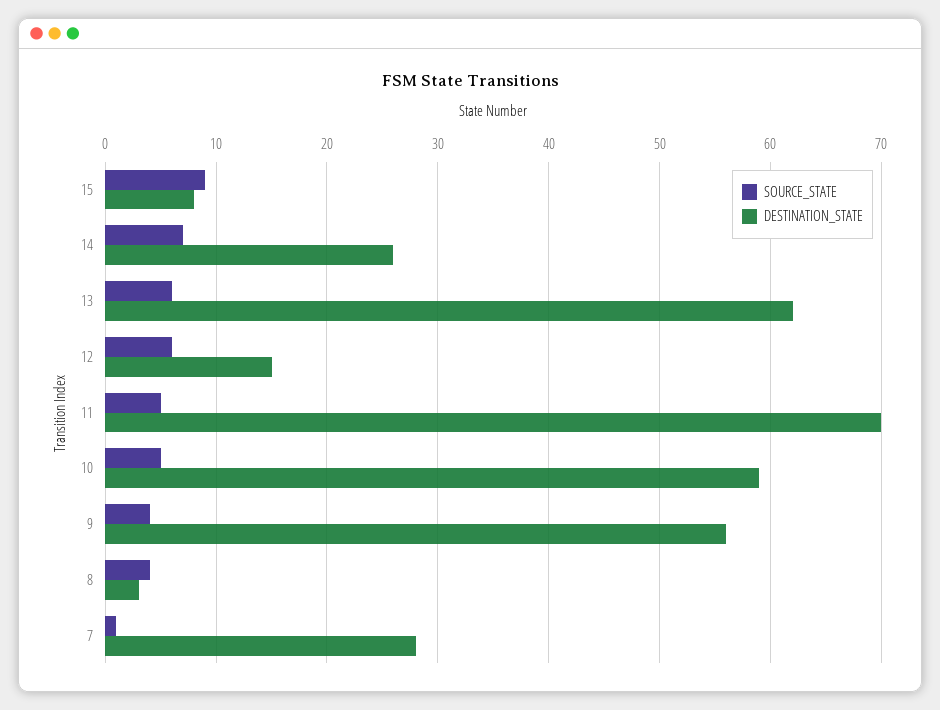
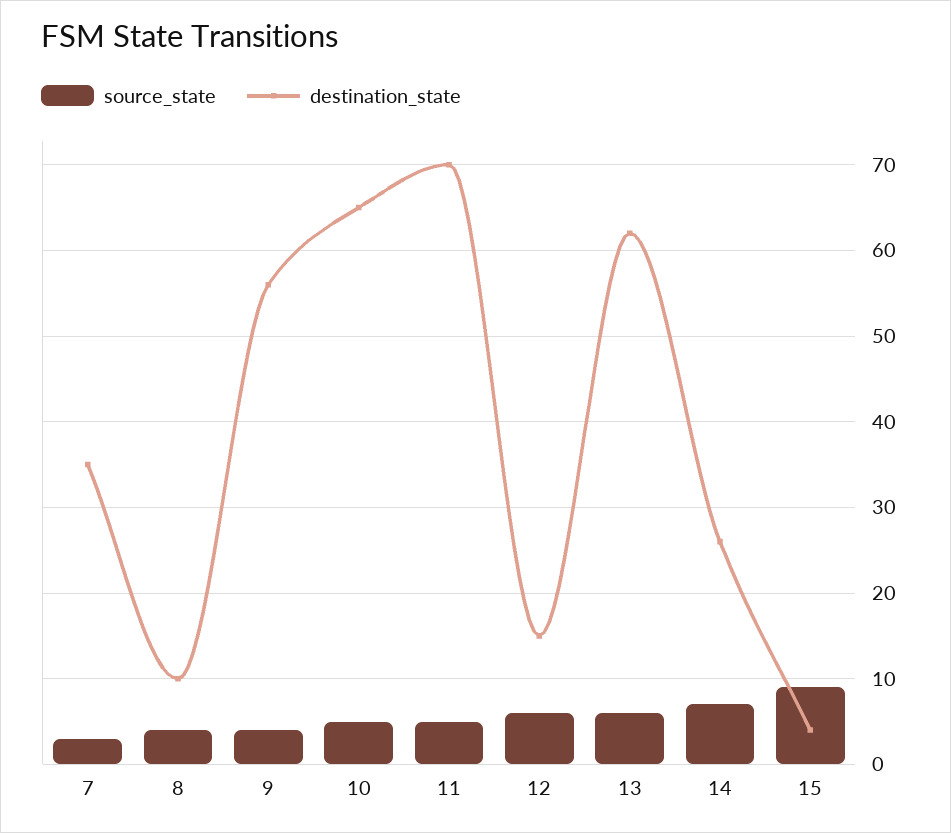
DESTINATION_STATE, 15: 8 -> 4
DESTINATION_STATE, 10: 59 -> 65
DESTINATION_STATE, 8: 3 -> 10
SOURCE_STATE, 7: 1 -> 3
DESTINATION_STATE, 7: 28 -> 35

